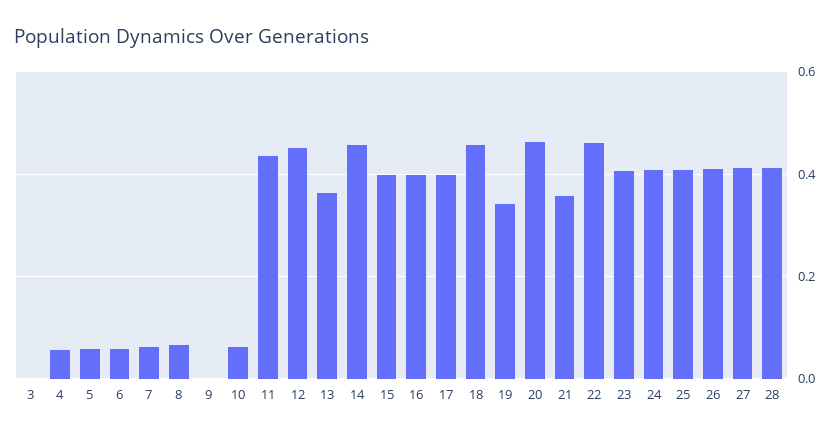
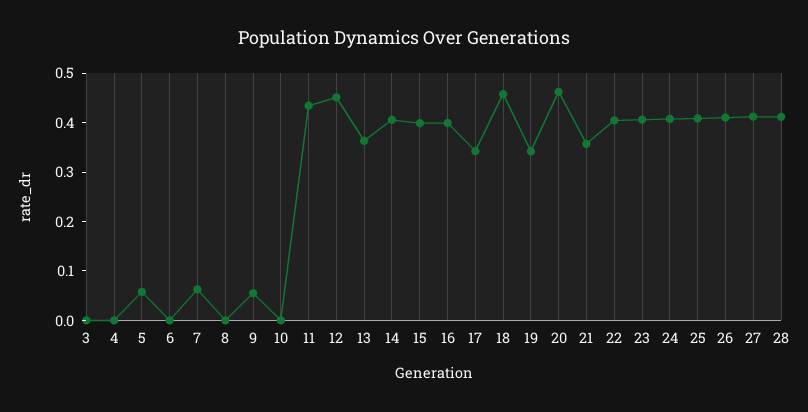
4: 0.06 -> 0
6: 0.06 -> 0
8: 0.06 -> 0
9: 0 -> 0.06
10: 0.06 -> 0
14: 0.46 -> 0.4
17: 0.4 -> 0.34
22: 0.46 -> 0.4

